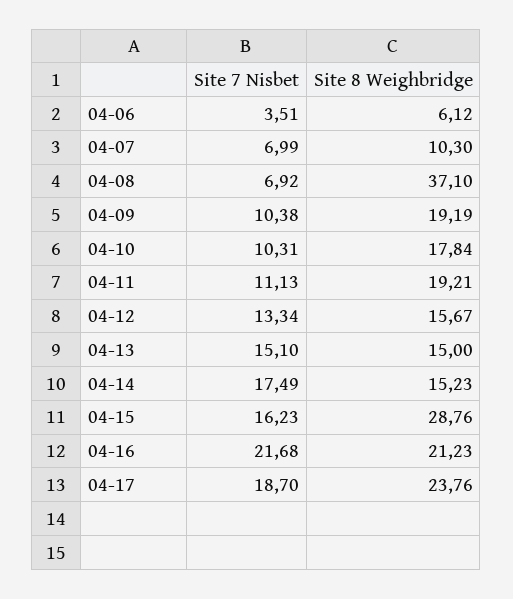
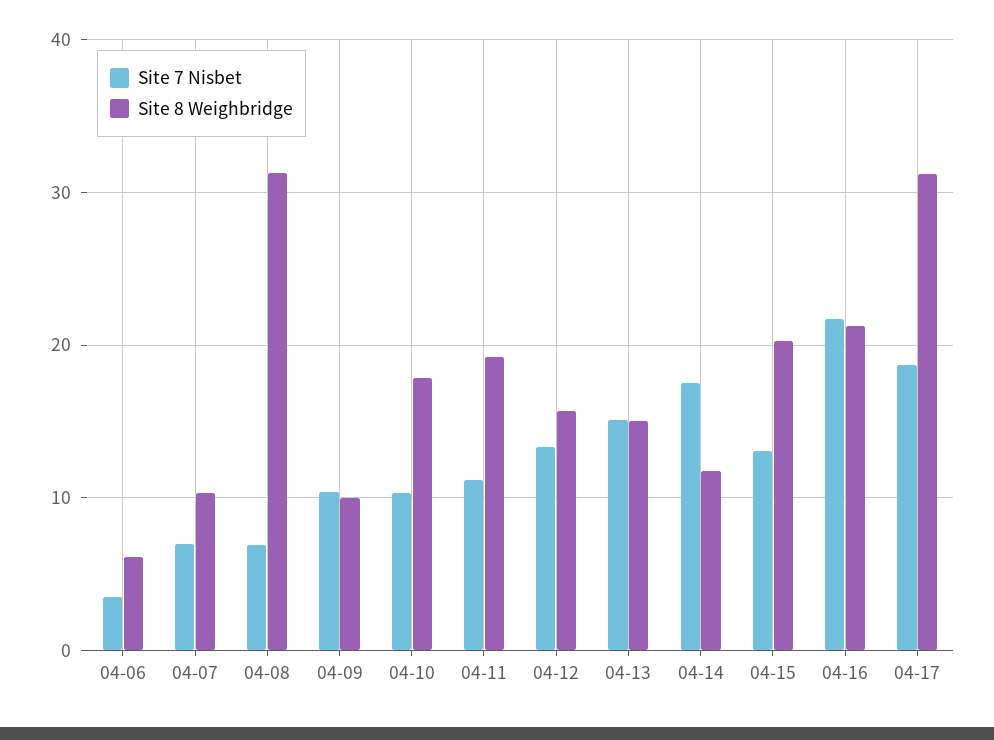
Site 8 Weighbridge, 04-08: 37.1 -> 31
Site 8 Weighbridge, 04-09: 19.19 -> 10
Site 8 Weighbridge, 04-14: 15.23 -> 12
Site 7 Nisbet, 04-15: 16.23 -> 13
Site 8 Weighbridge, 04-15: 28.76 -> 20
Site 8 Weighbridge, 04-17: 23.76 -> 31

